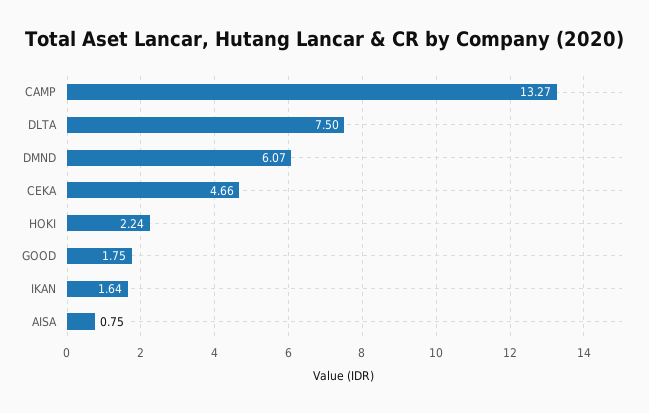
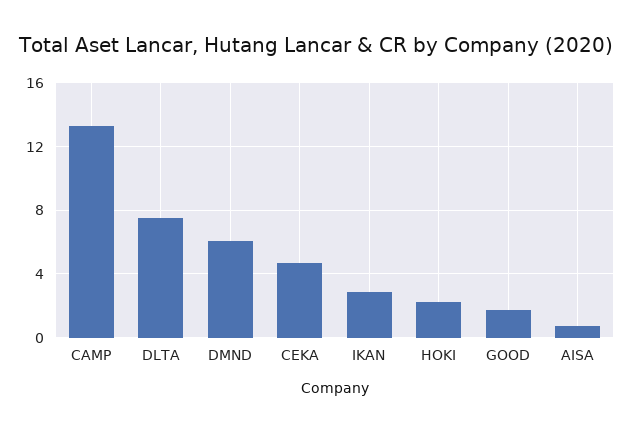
IKAN: 1.64 -> 3

